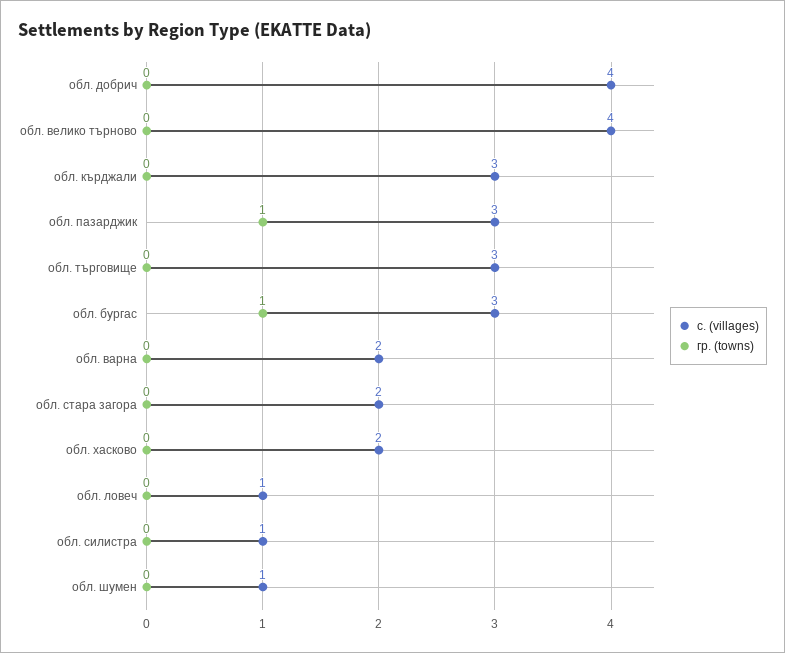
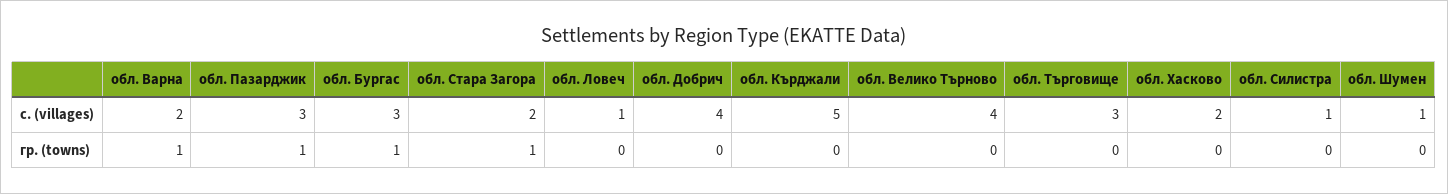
с. (villages), обл. кърджали: 3 -> 5
гр. (towns), обл. варна: 0 -> 1
гр. (towns), обл. стара загора: 0 -> 1

